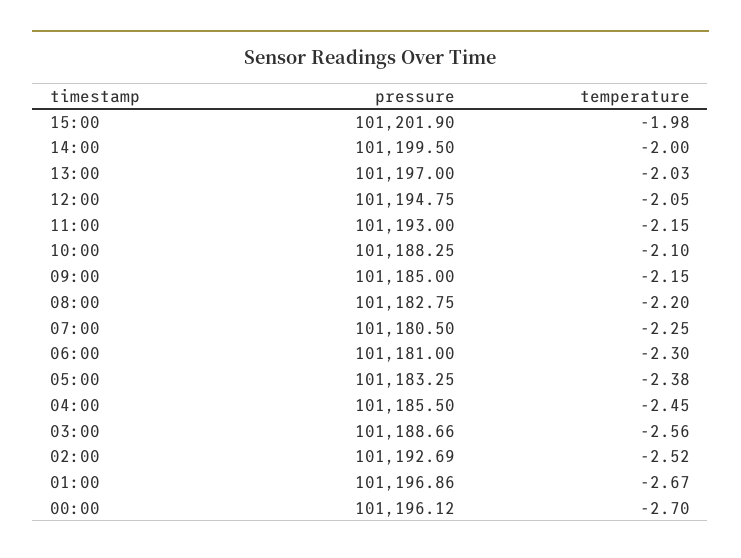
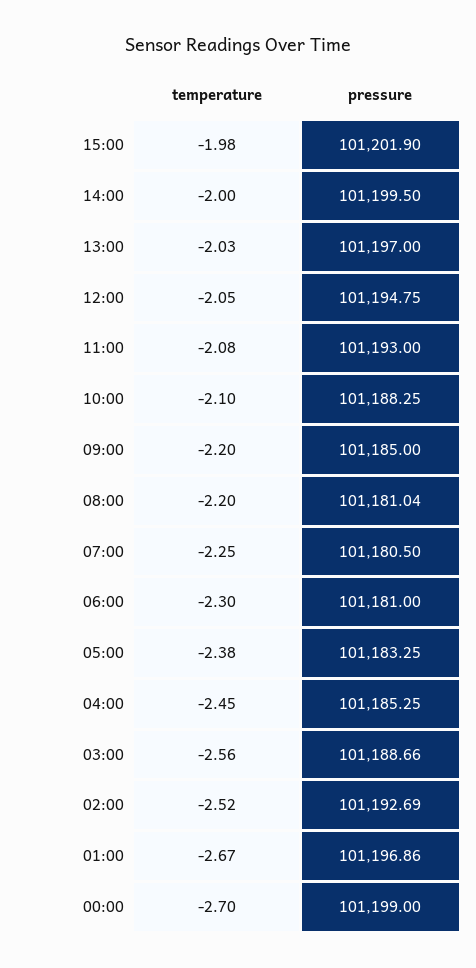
temperature, 11:00: -2.15 -> -2.08
temperature, 09:00: -2.15 -> -2.2
pressure, 08:00: 101182.75 -> 101181.04
pressure, 04:00: 101185.5 -> 101185.25
pressure, 00:00: 101196.12 -> 101199

